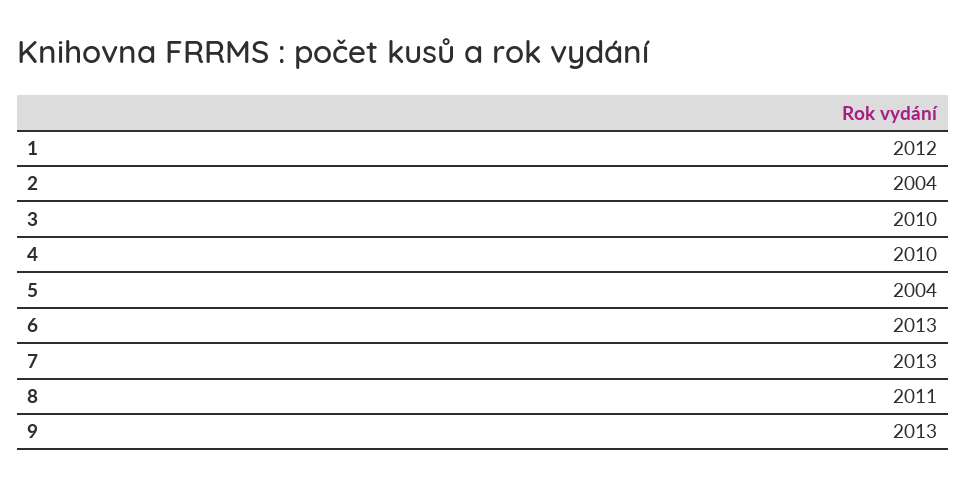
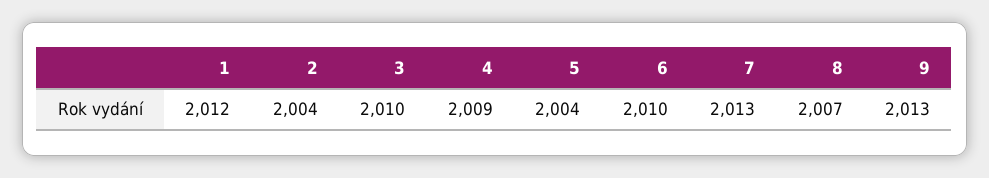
4: 2010 -> 2009
6: 2013 -> 2010
8: 2011 -> 2007

